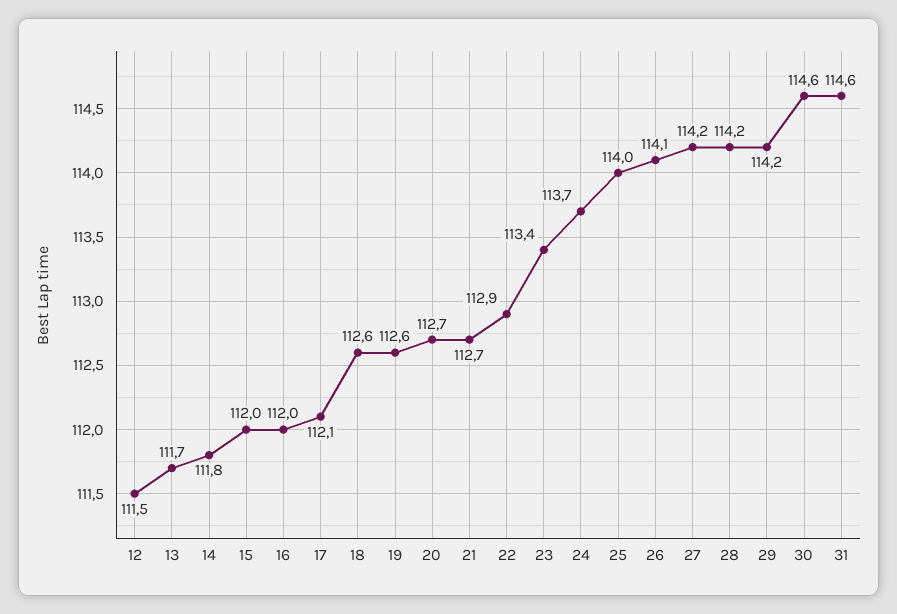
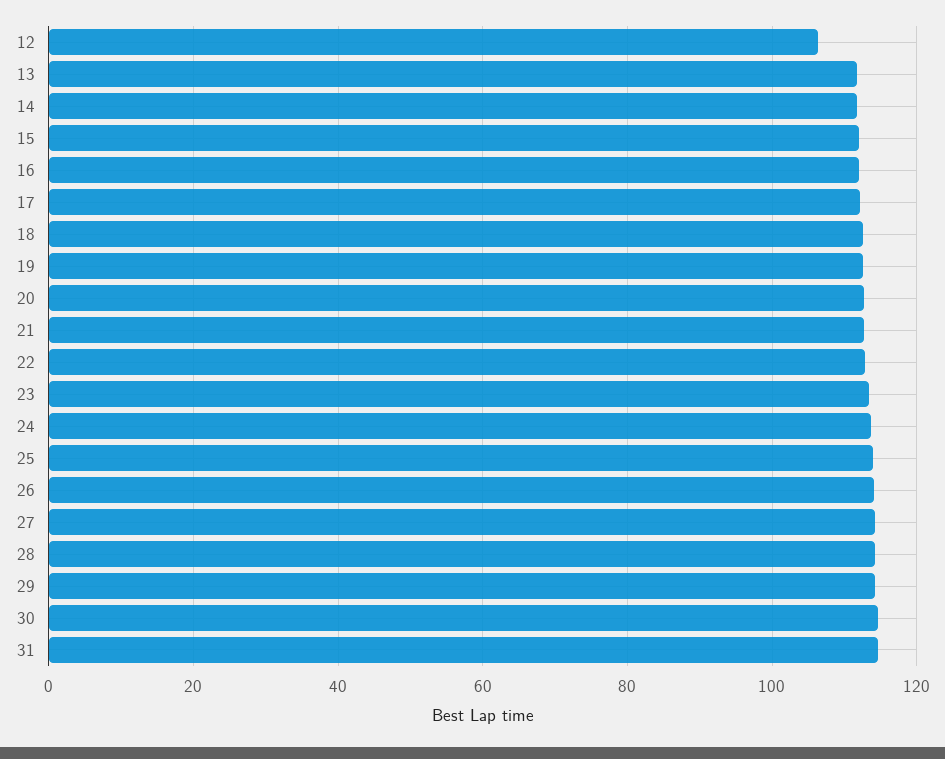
12: 111.5 -> 106

